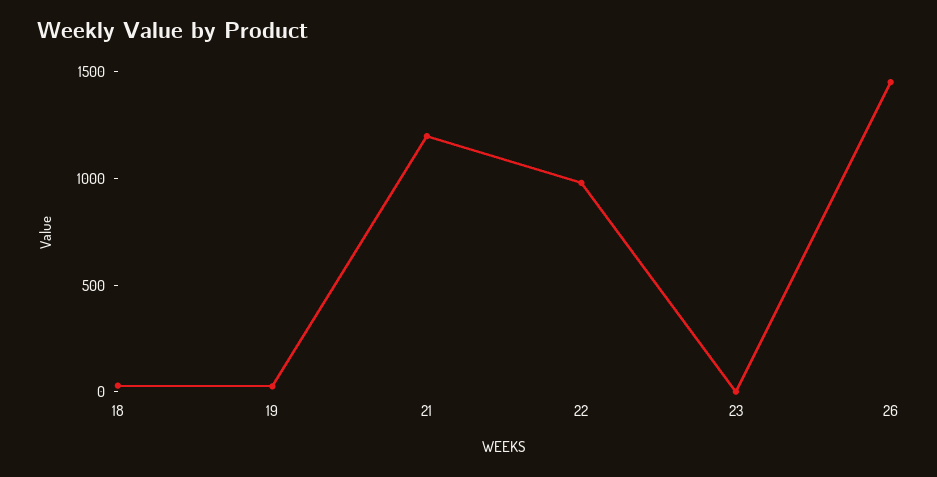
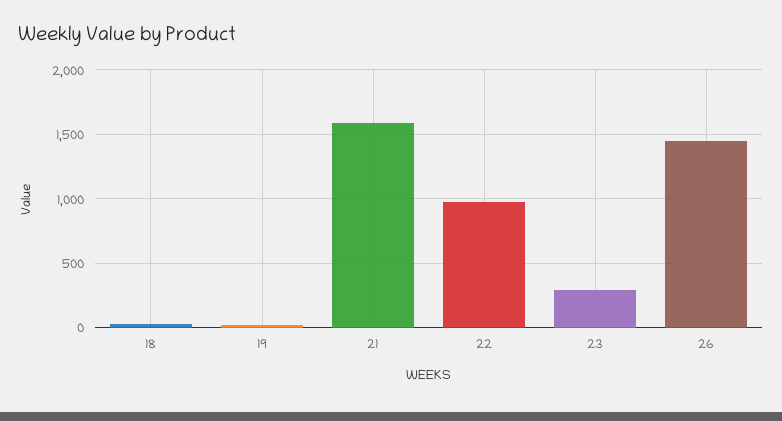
21: 1200 -> 1600
23: 0 -> 300

